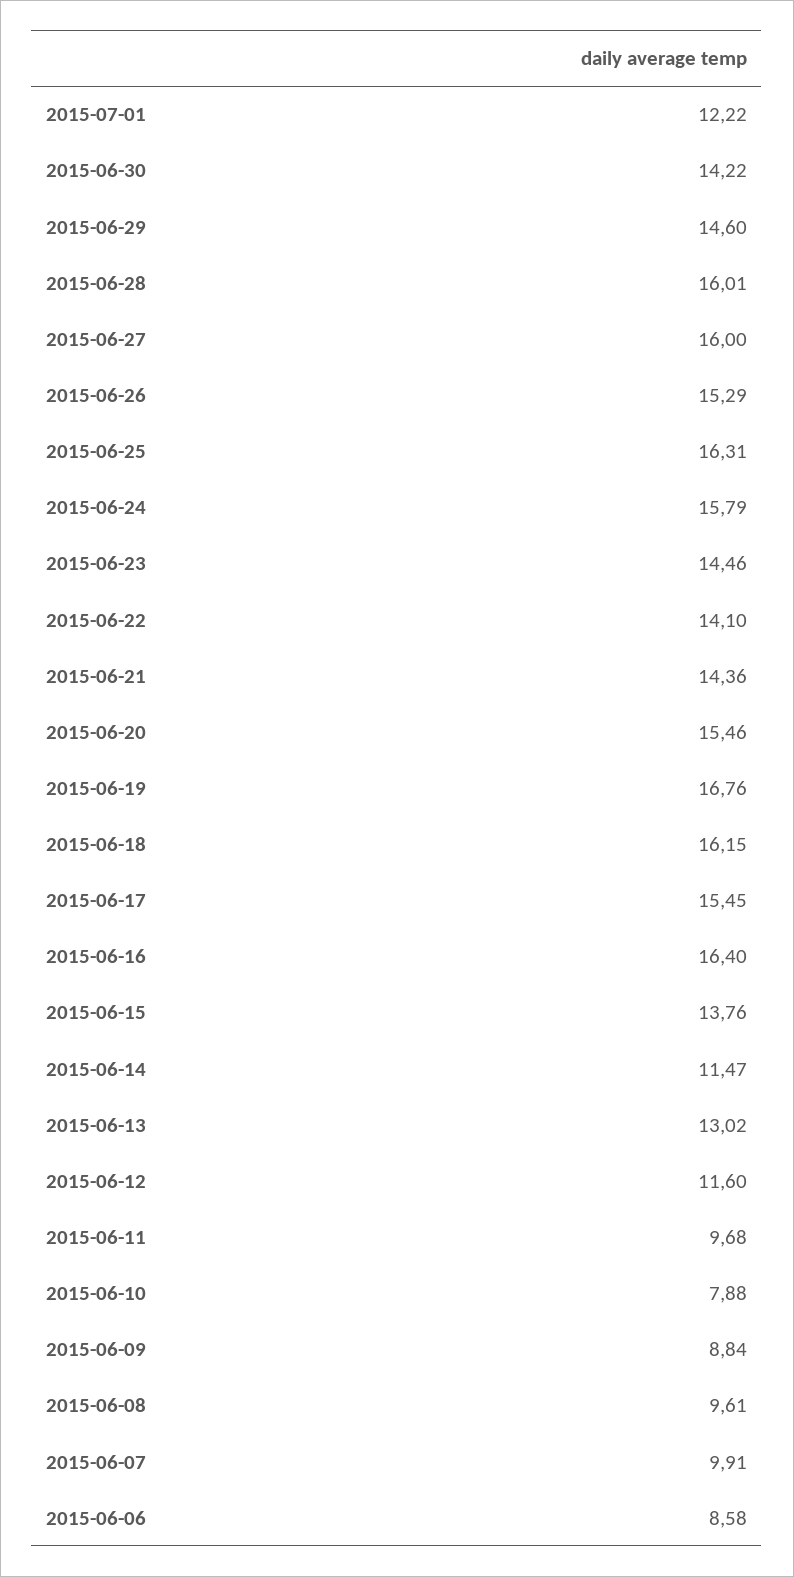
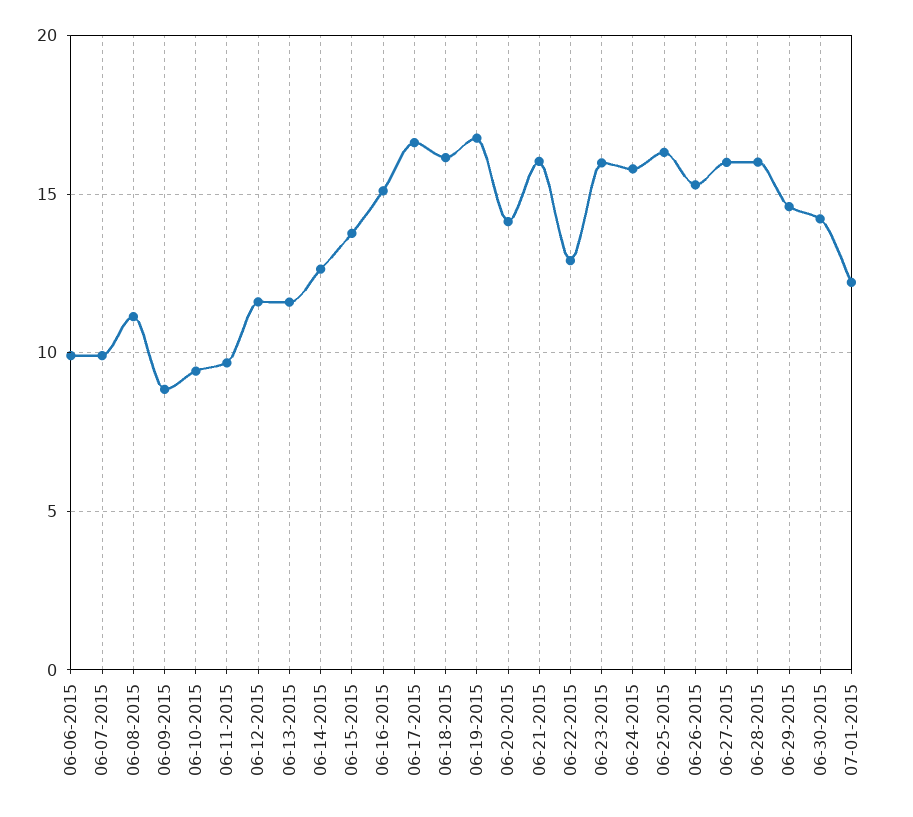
2015-06-23: 14.46 -> 16
2015-06-22: 14.1 -> 13
2015-06-21: 14.36 -> 16
2015-06-20: 15.46 -> 14
2015-06-17: 15.45 -> 16.5
2015-06-16: 16.4 -> 15
2015-06-14: 11.47 -> 12.5
2015-06-13: 13.02 -> 11.5
2015-06-10: 7.88 -> 9.5
2015-06-08: 9.61 -> 11
2015-06-06: 8.58 -> 10

